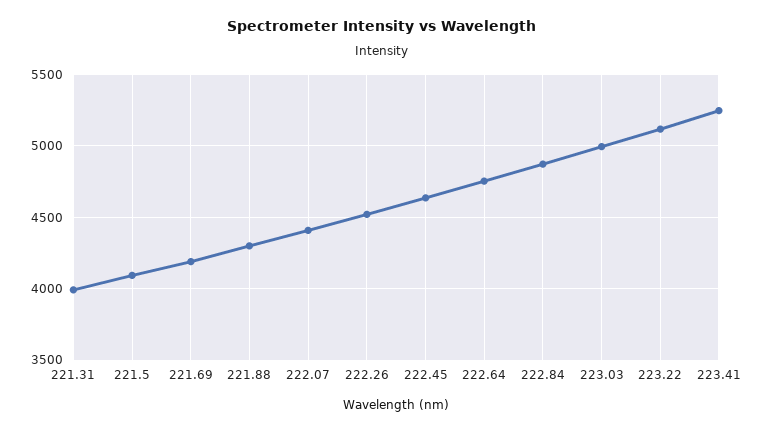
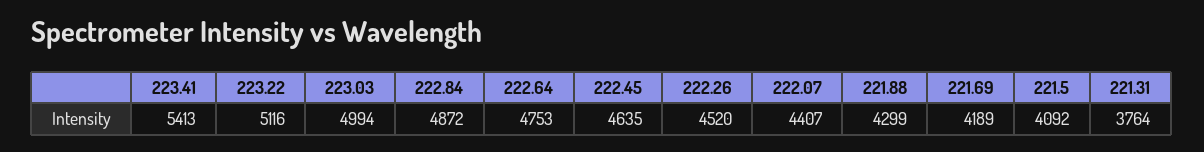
221.31: 4000 -> 3764
223.41: 5250 -> 5413

